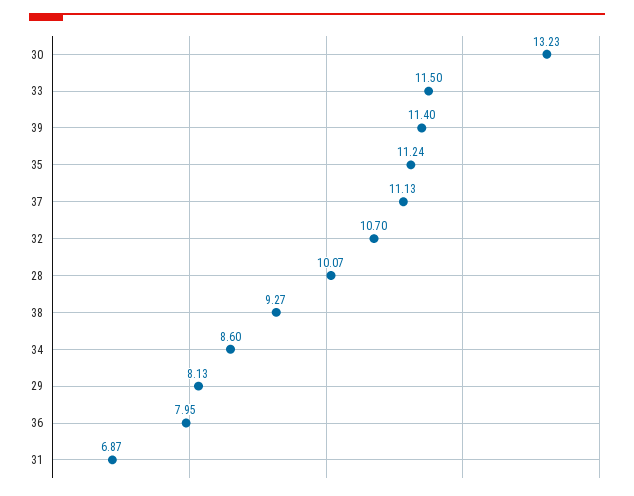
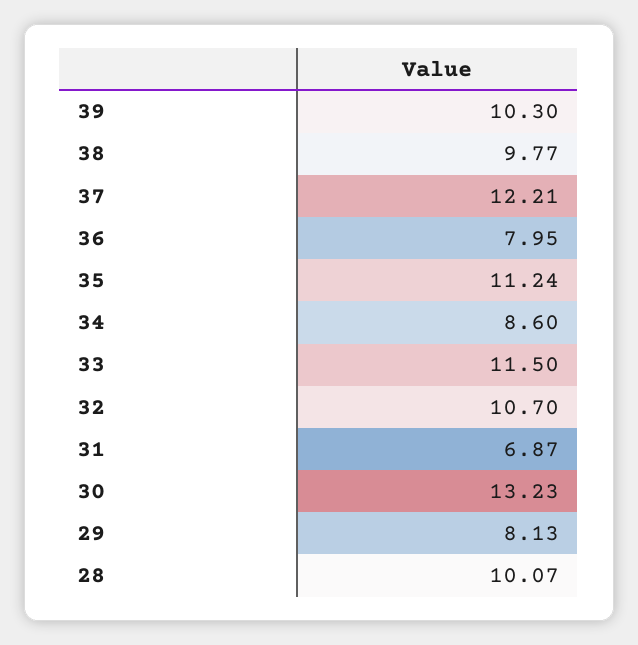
39: 11.4 -> 10.3
37: 11.13 -> 12.21
38: 9.27 -> 9.77

